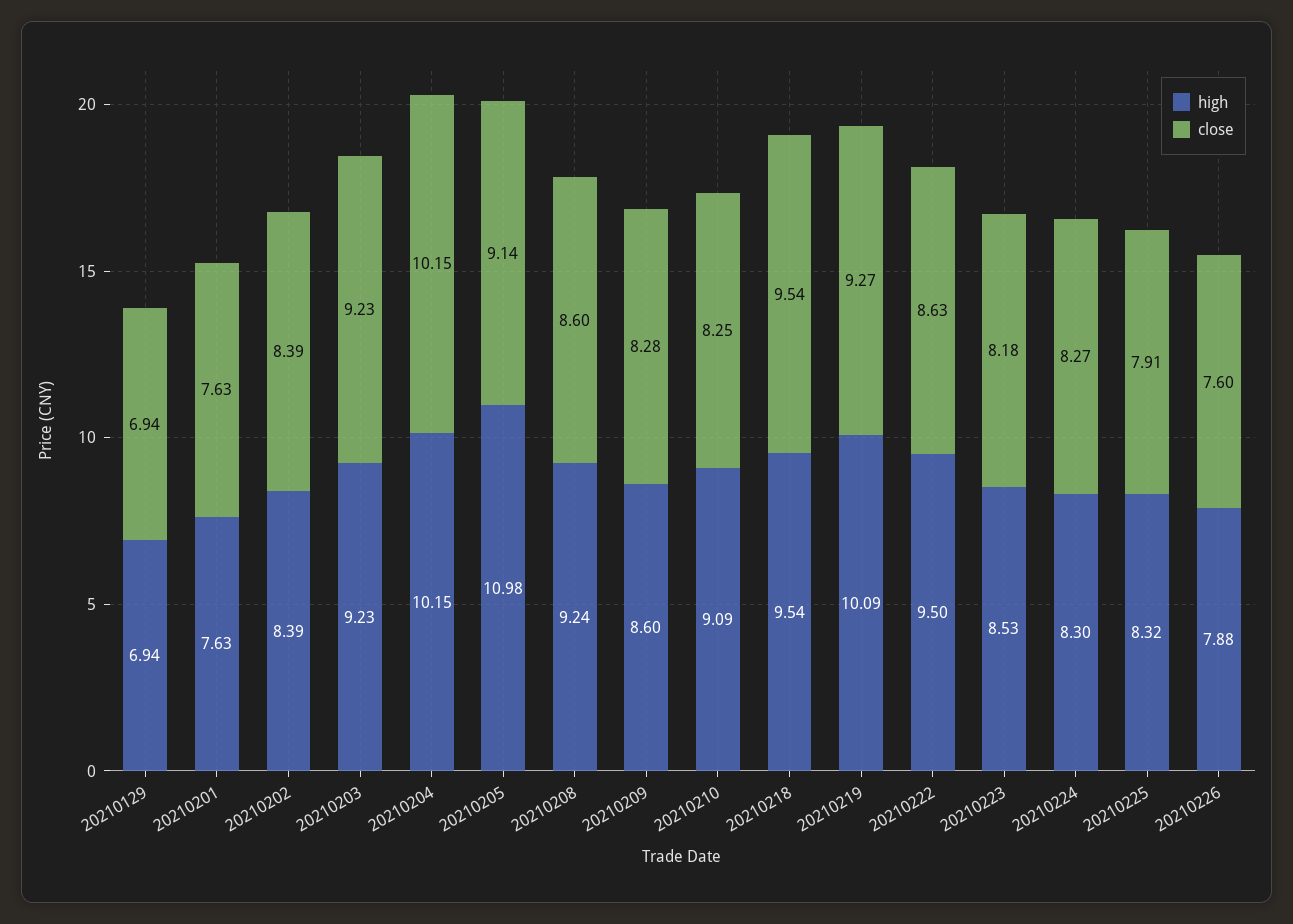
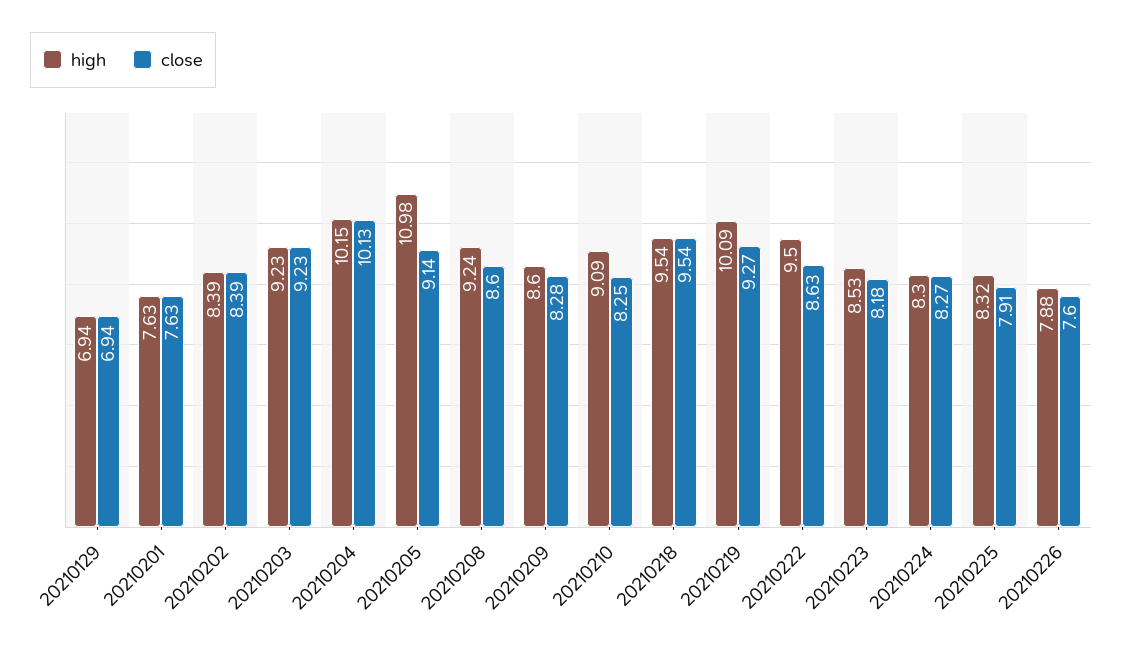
close, 20210204: 10.15 -> 10.13

